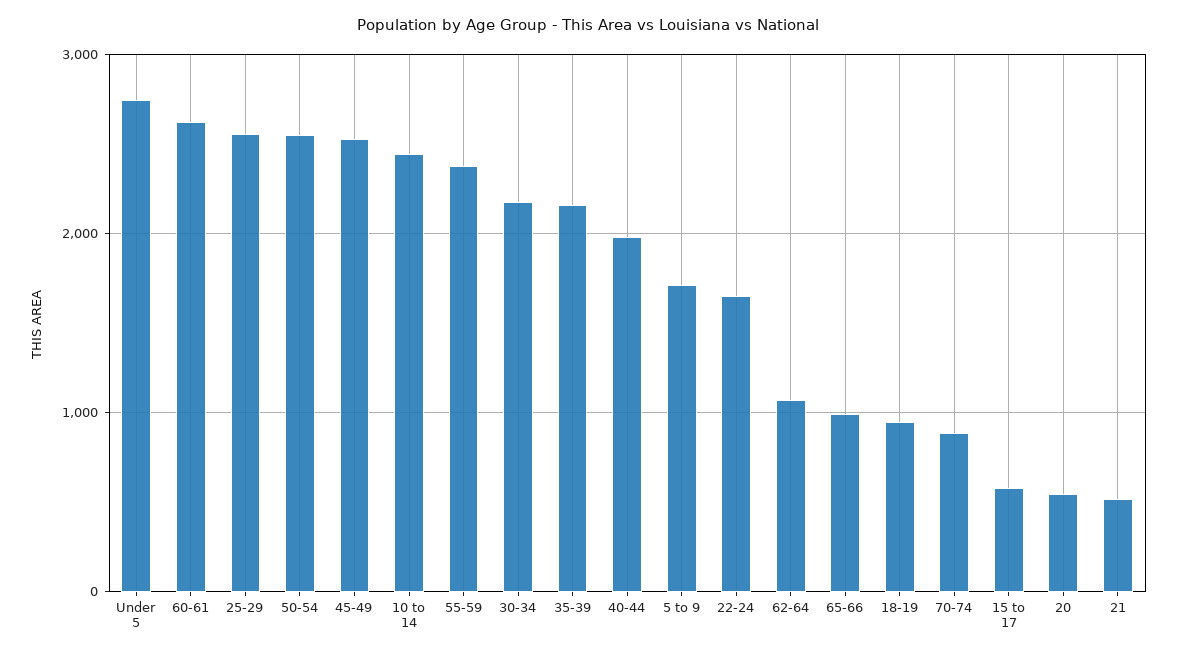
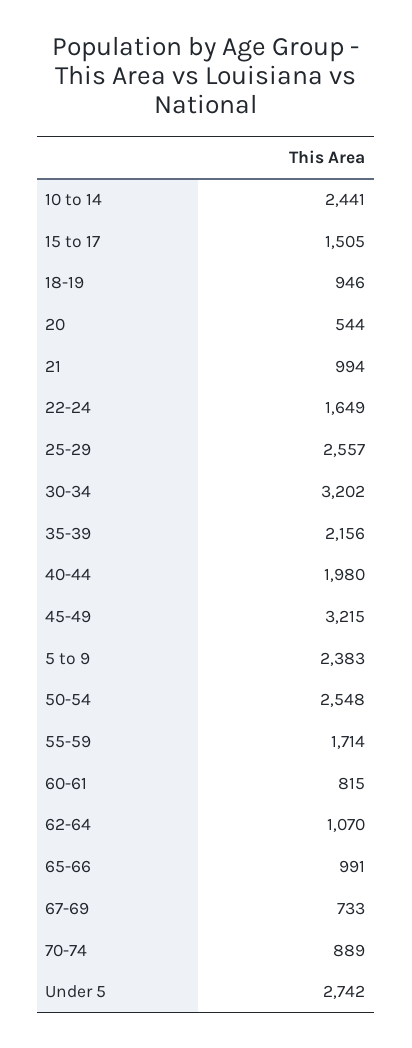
60-61: 2600 -> 815
45-49: 2500 -> 3215
55-59: 2400 -> 1714
30-34: 2200 -> 3202
5 to 9: 1700 -> 2383
15 to 17: 600 -> 1505
21: 500 -> 994
67-69: none -> 733

